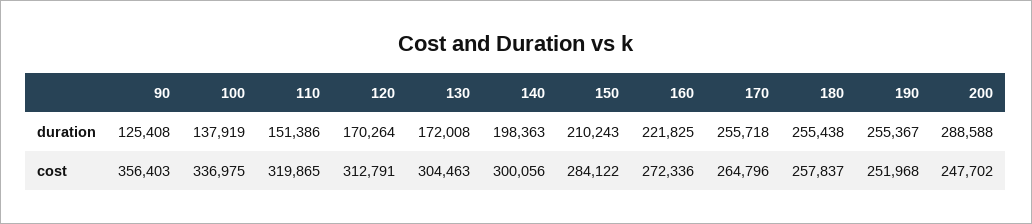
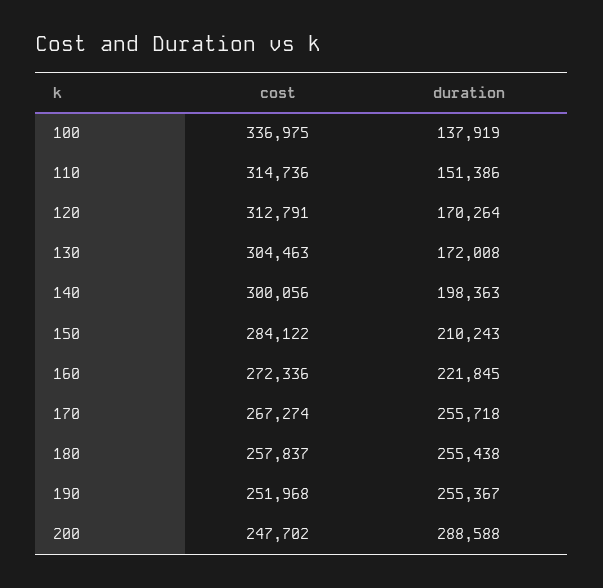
90, duration: 125408 -> none
160, duration: 221825 -> 221845
90, cost: 356403 -> none
110, cost: 319865 -> 314736
170, cost: 264796 -> 267274

